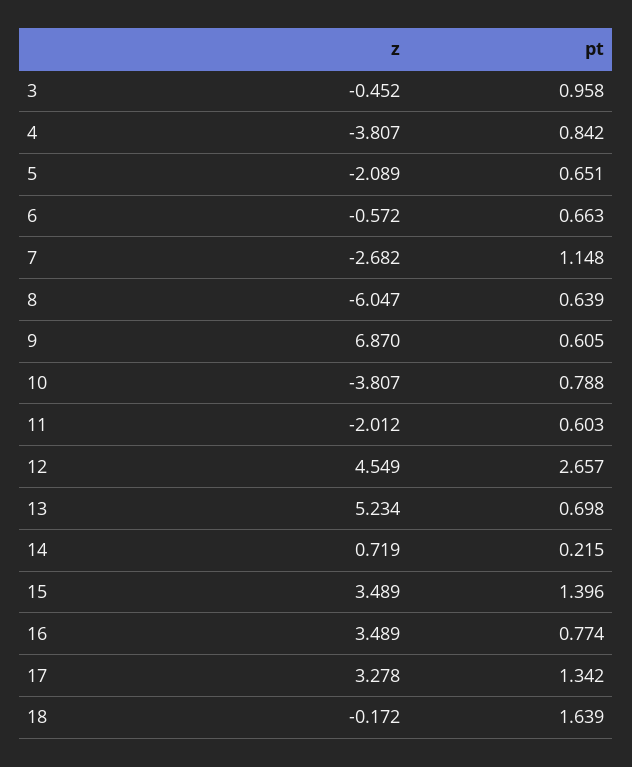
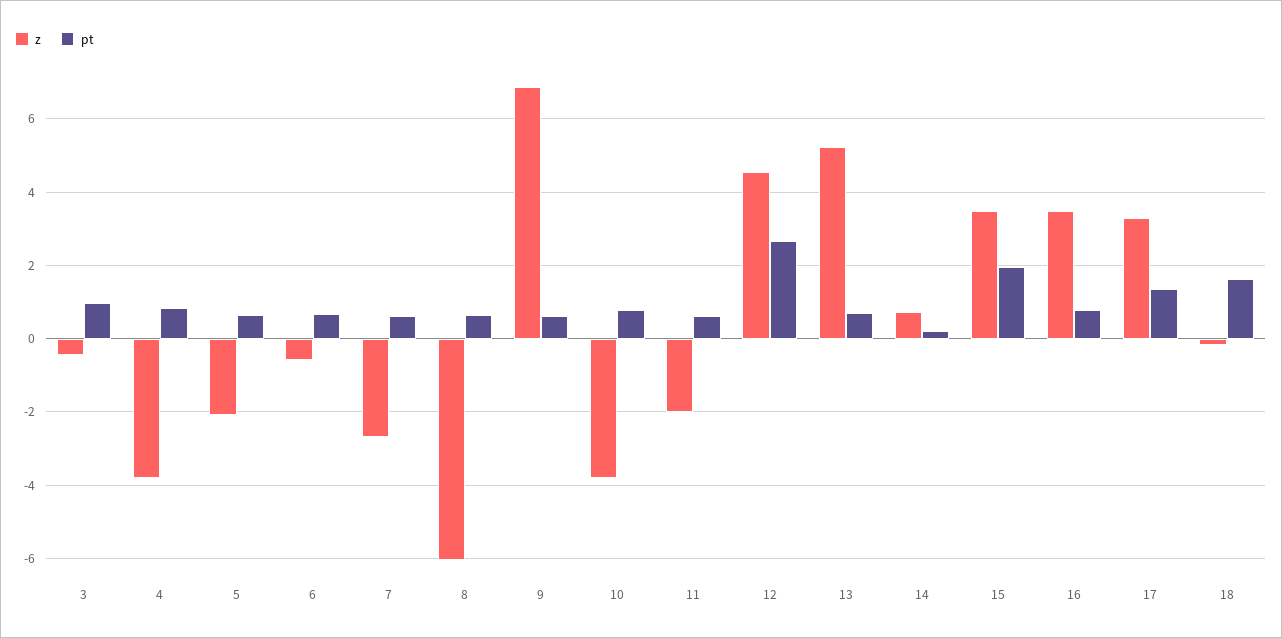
pt, 7: 1.148 -> 0.6
pt, 15: 1.396 -> 2

